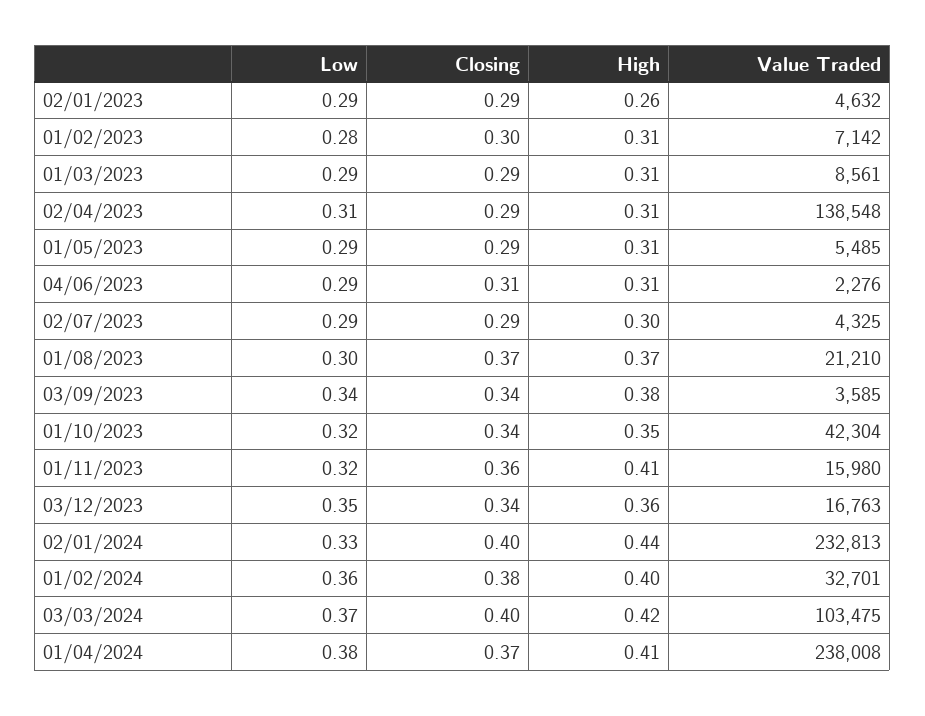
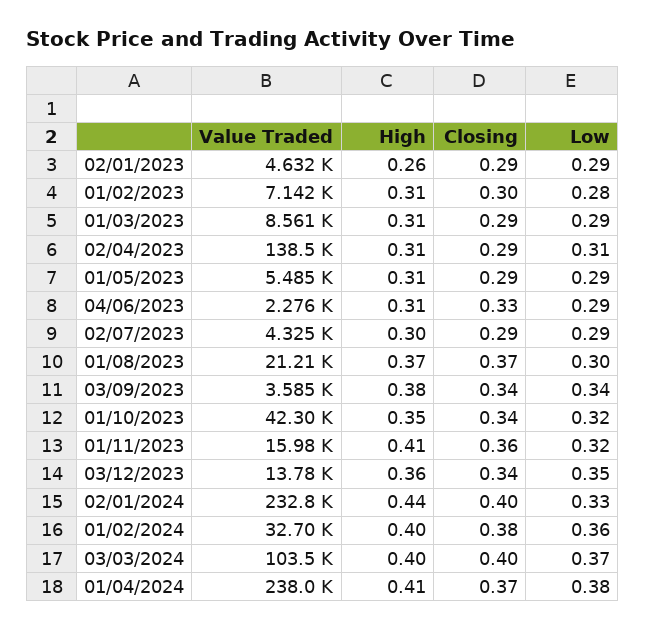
Closing, 04/06/2023: 0.31 -> 0.33
Value Traded, 03/12/2023: 16763 -> 13780
High, 03/03/2024: 0.42 -> 0.4

